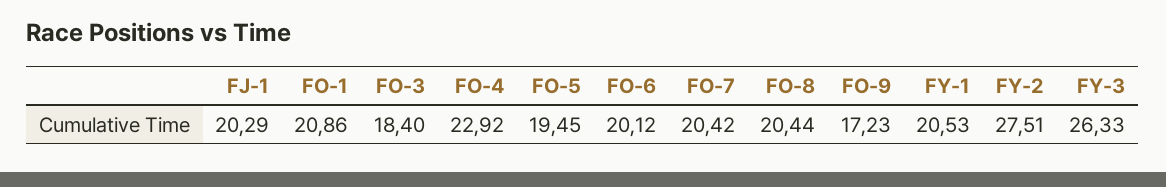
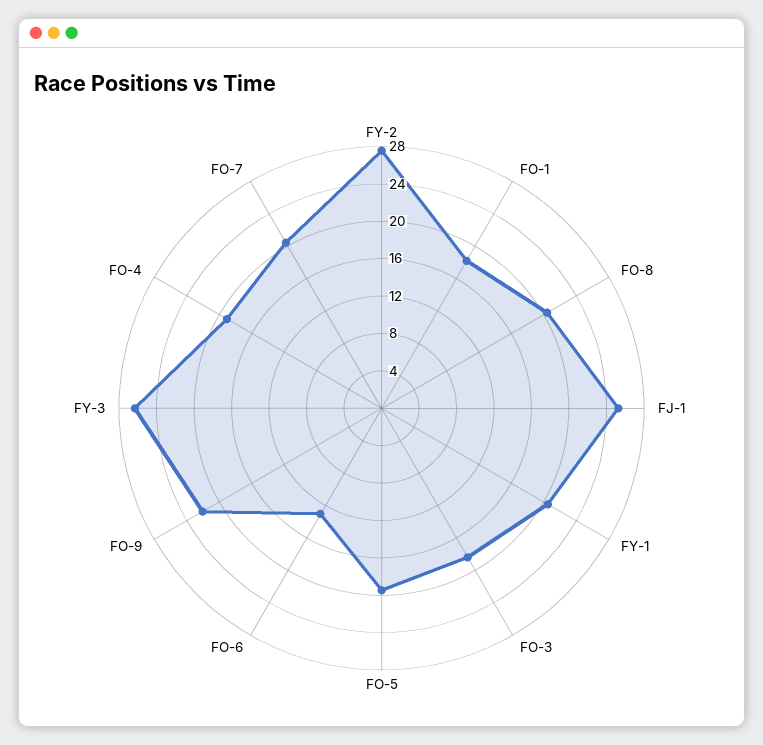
FJ-1: 20.29 -> 25
FO-1: 20.86 -> 18
FO-4: 22.92 -> 19
FO-6: 20.12 -> 13
FO-9: 17.23 -> 22

